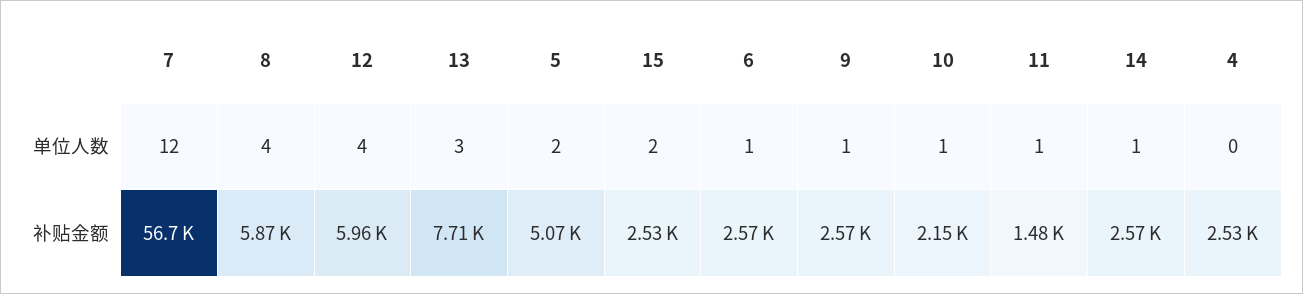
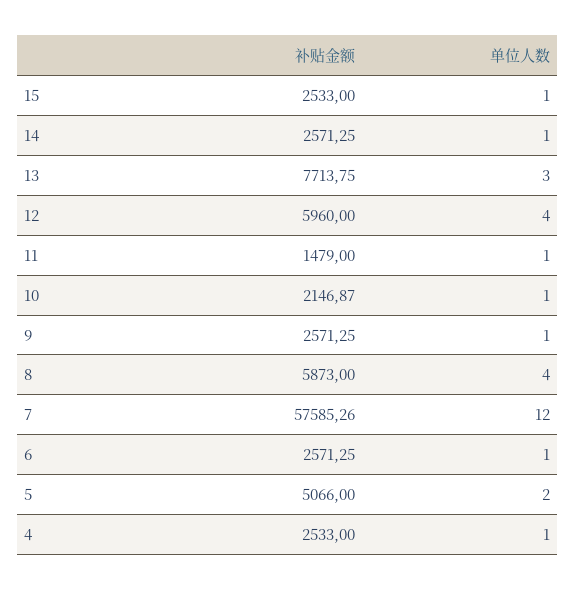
15, 单位人数: 2 -> 1
4, 单位人数: 0 -> 1
7, 补贴金额: 56700 -> 57585.26

